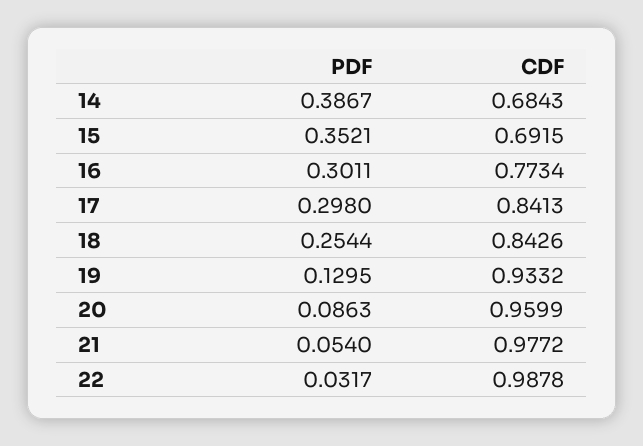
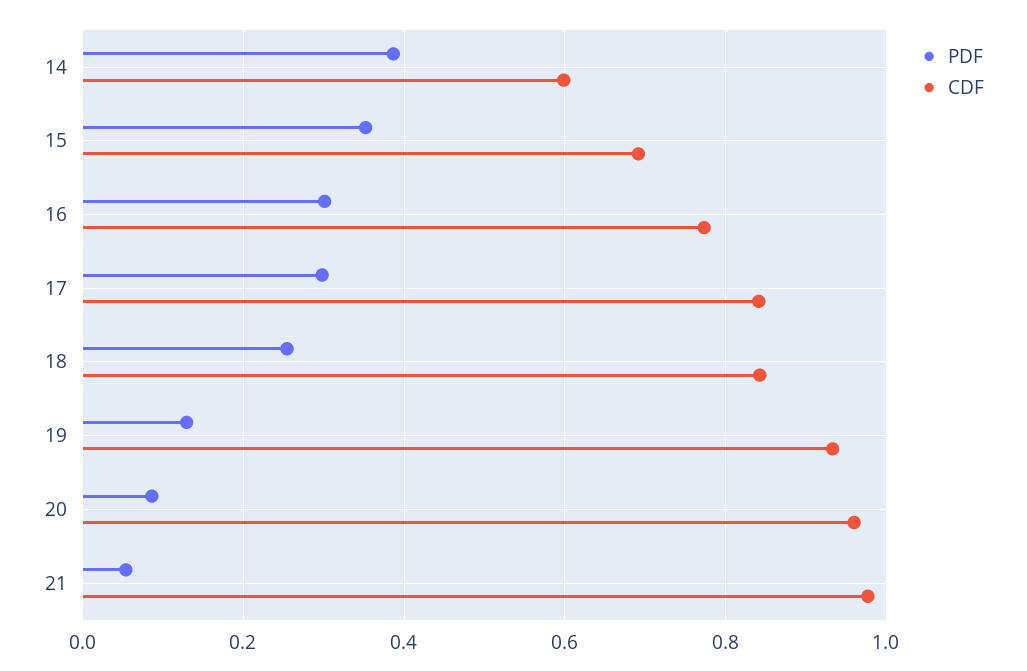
CDF, 14: 0.6843 -> 0.6
PDF, 22: 0.0317 -> none
CDF, 22: 0.9878 -> none

